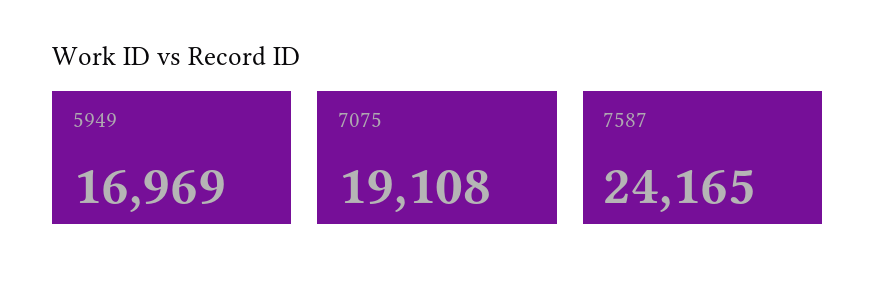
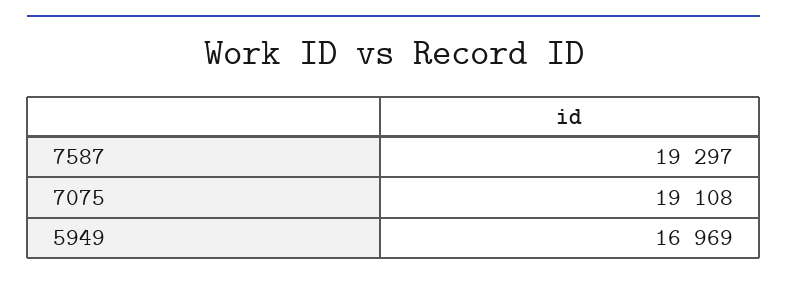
7587: 24165 -> 19297

